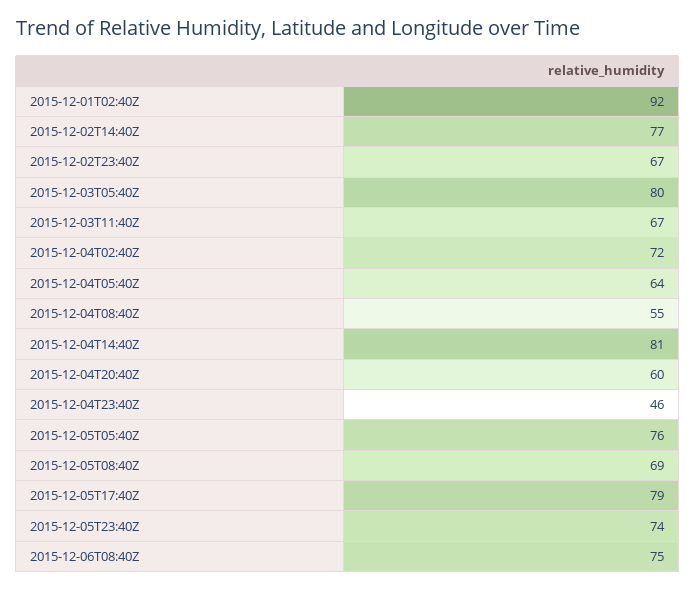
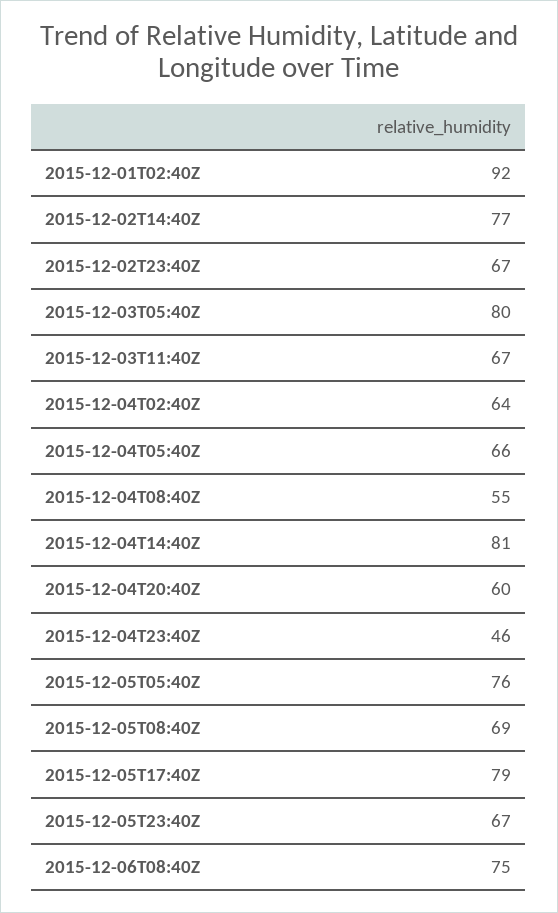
2015-12-04T02:40Z: 72 -> 64
2015-12-04T05:40Z: 64 -> 66
2015-12-05T23:40Z: 74 -> 67

